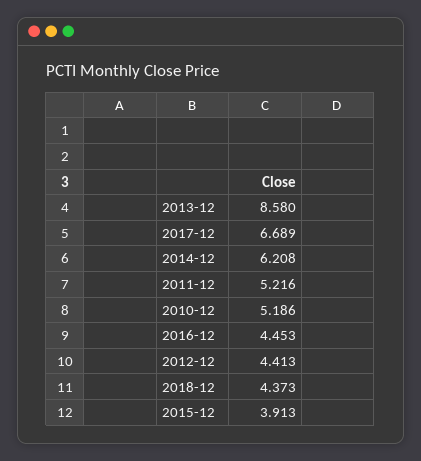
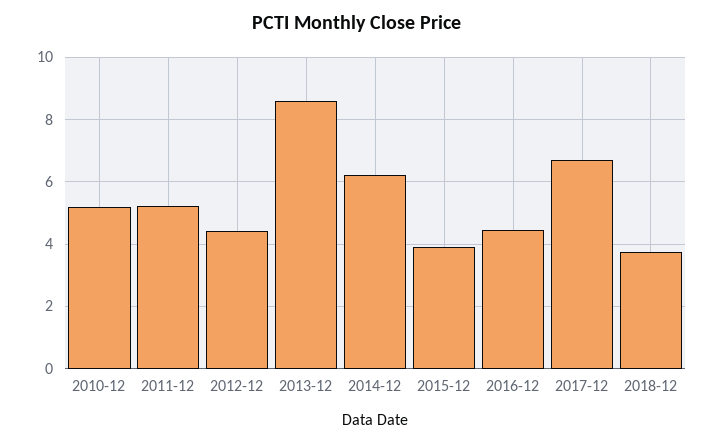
2018-12: 4.373 -> 3.8

